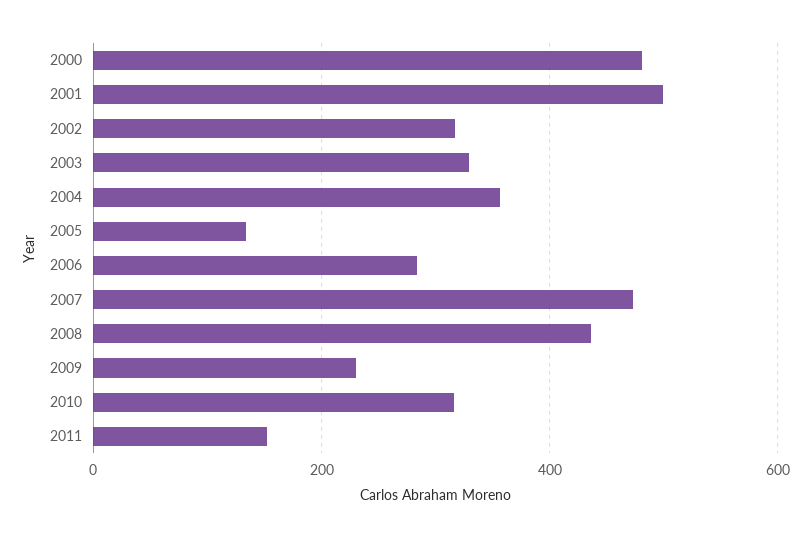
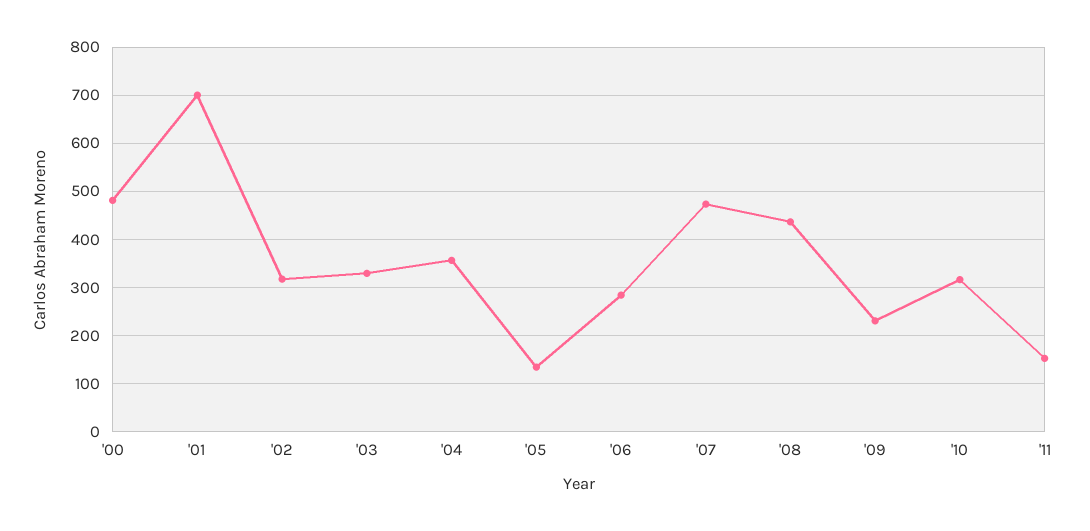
2001: 500 -> 700

